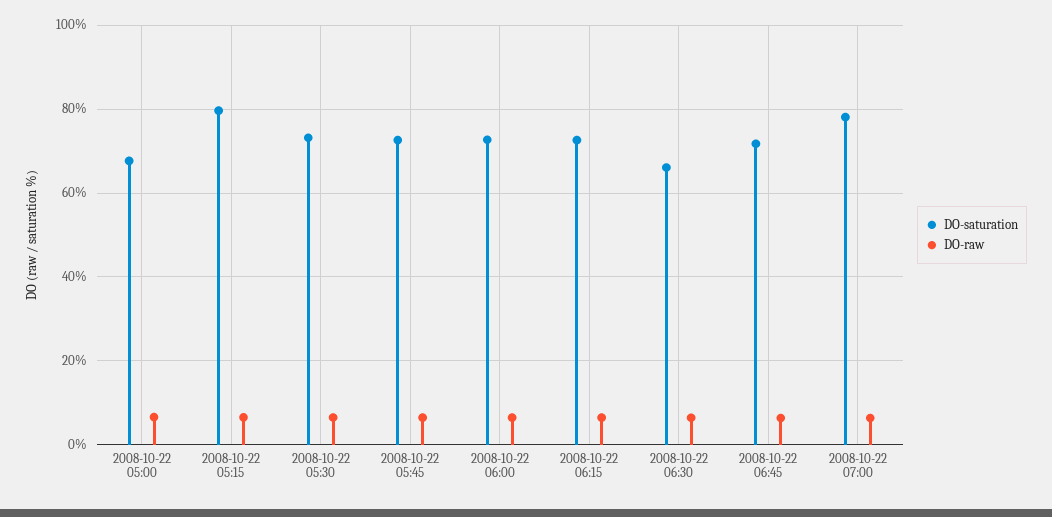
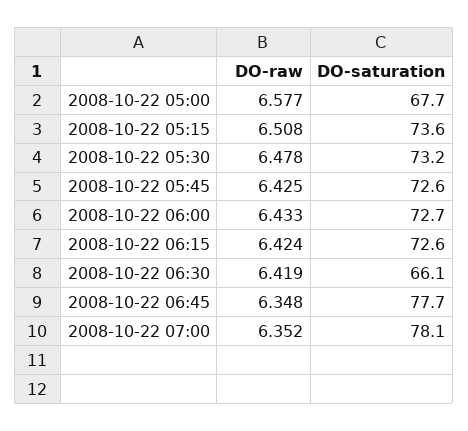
DO-saturation, 2008-10-22 05:15: 80 -> 73.6
DO-saturation, 2008-10-22 06:45: 72 -> 77.7

